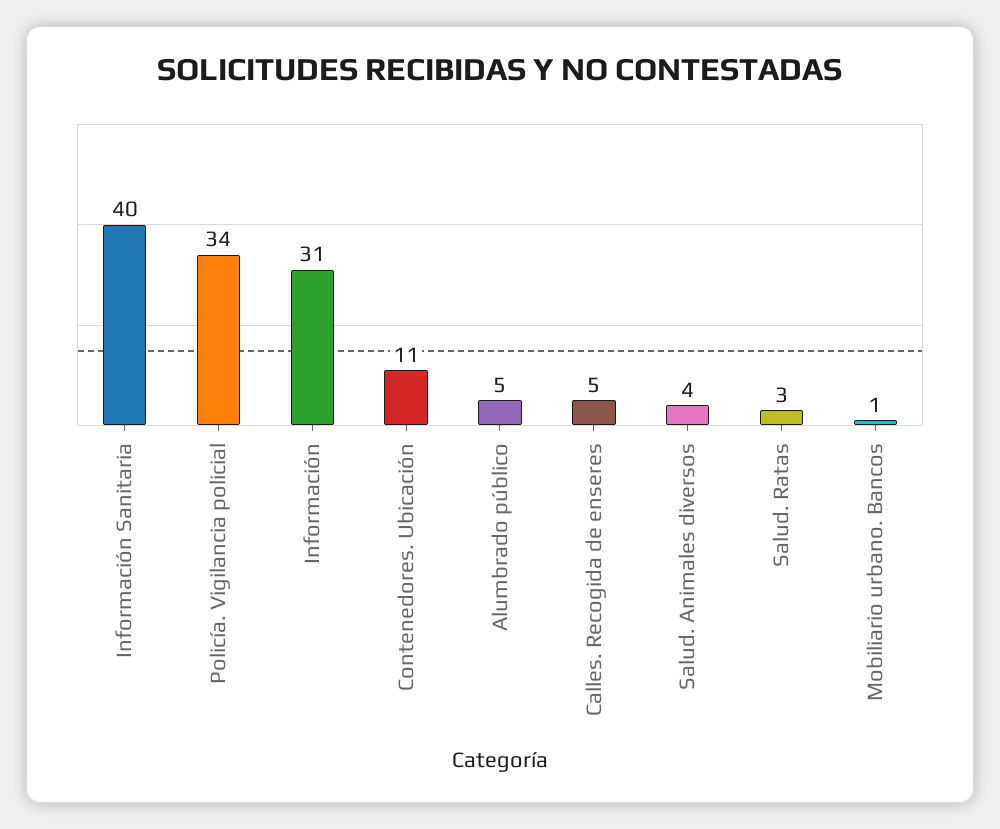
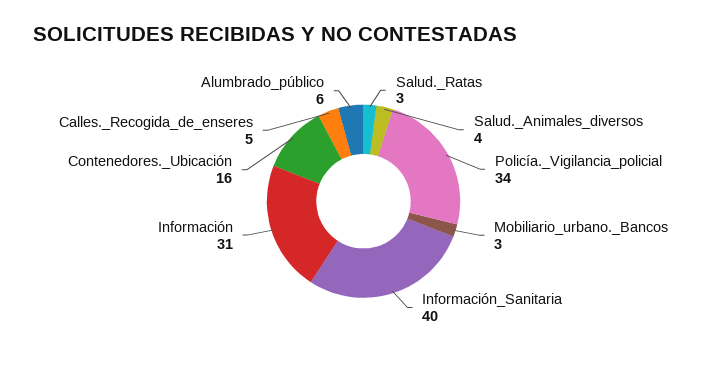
Contenedores. Ubicación: 11 -> 16
Alumbrado público: 5 -> 6
Mobiliario urbano. Bancos: 1 -> 3

